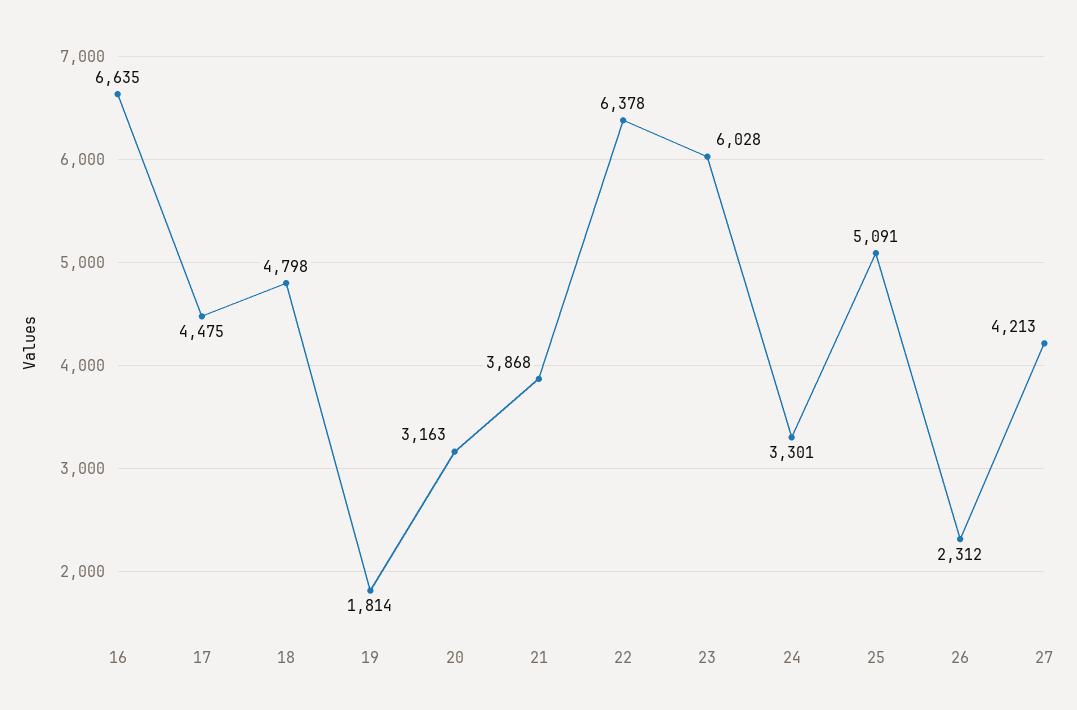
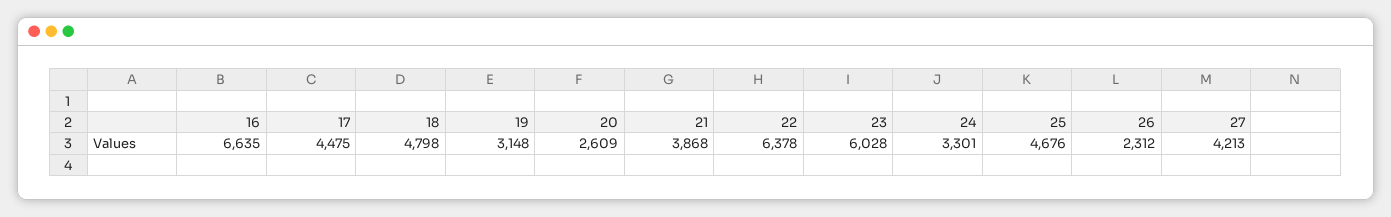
19: 1814 -> 3148
20: 3163 -> 2609
25: 5091 -> 4676

